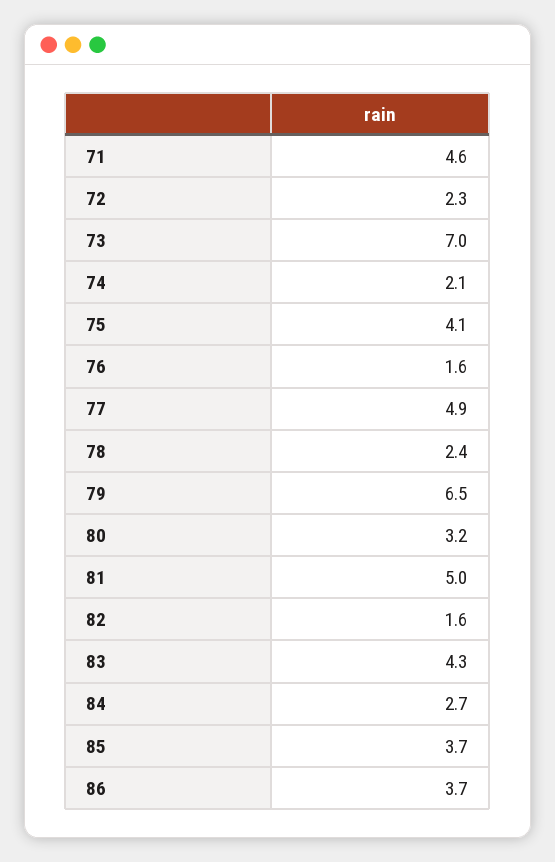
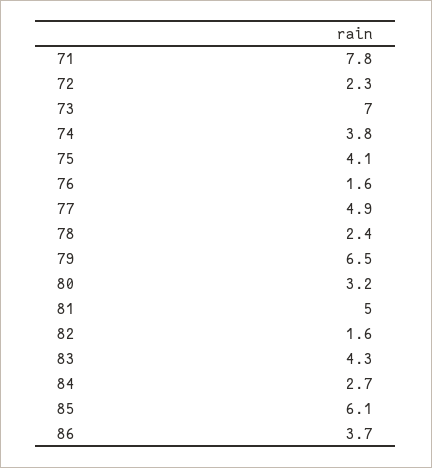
71: 4.6 -> 7.8
74: 2.1 -> 3.8
85: 3.7 -> 6.1

